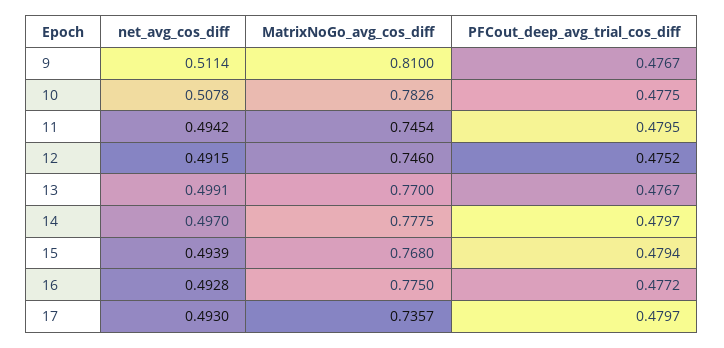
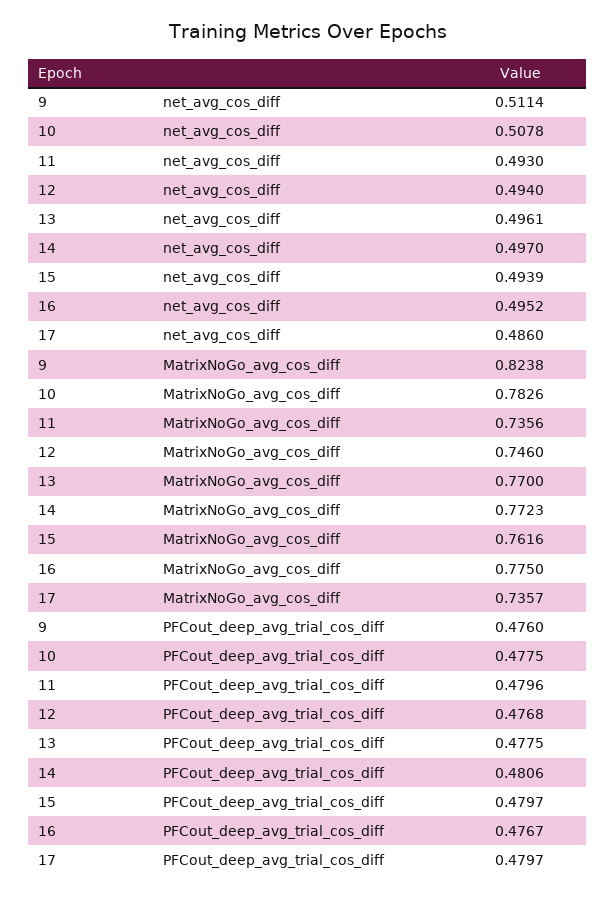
MatrixNoGo_avg_cos_diff, 9: 0.81 -> 0.8238
PFCout_deep_avg_trial_cos_diff, 9: 0.4767 -> 0.476
net_avg_cos_diff, 11: 0.4942 -> 0.493
MatrixNoGo_avg_cos_diff, 11: 0.7454 -> 0.7356
PFCout_deep_avg_trial_cos_diff, 11: 0.4795 -> 0.4796
net_avg_cos_diff, 12: 0.4915 -> 0.494
PFCout_deep_avg_trial_cos_diff, 12: 0.4752 -> 0.4768
net_avg_cos_diff, 13: 0.4991 -> 0.4961
PFCout_deep_avg_trial_cos_diff, 13: 0.4767 -> 0.4775
MatrixNoGo_avg_cos_diff, 14: 0.7775 -> 0.7723
PFCout_deep_avg_trial_cos_diff, 14: 0.4797 -> 0.4806
MatrixNoGo_avg_cos_diff, 15: 0.768 -> 0.7616
PFCout_deep_avg_trial_cos_diff, 15: 0.4794 -> 0.4797
net_avg_cos_diff, 16: 0.4928 -> 0.4952
PFCout_deep_avg_trial_cos_diff, 16: 0.4772 -> 0.4767
net_avg_cos_diff, 17: 0.493 -> 0.486

